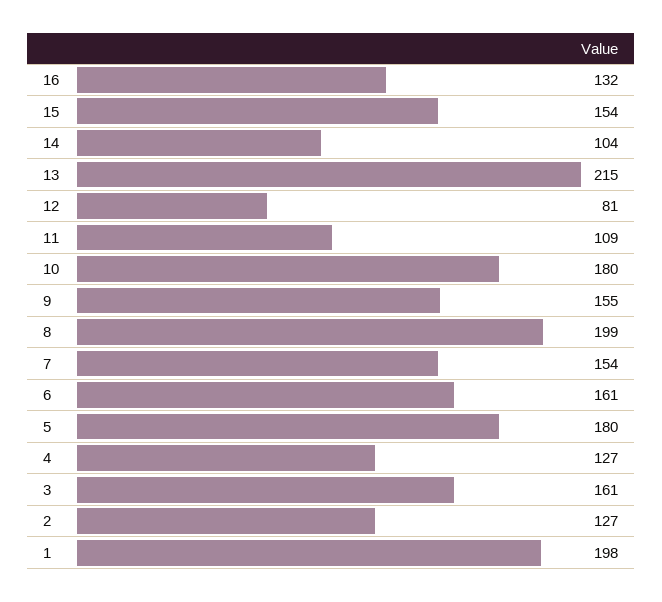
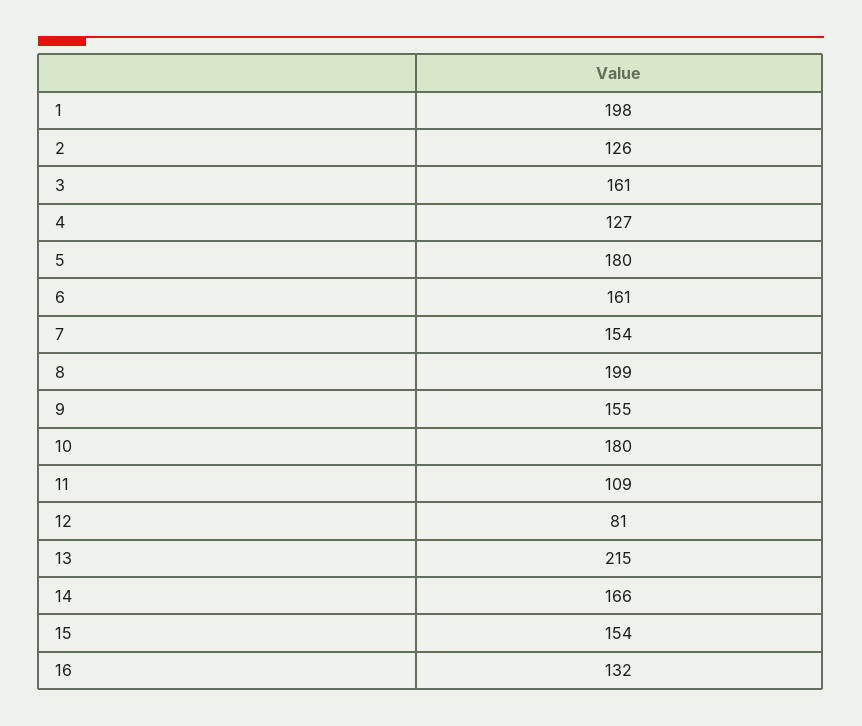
14: 104 -> 166
2: 127 -> 126

